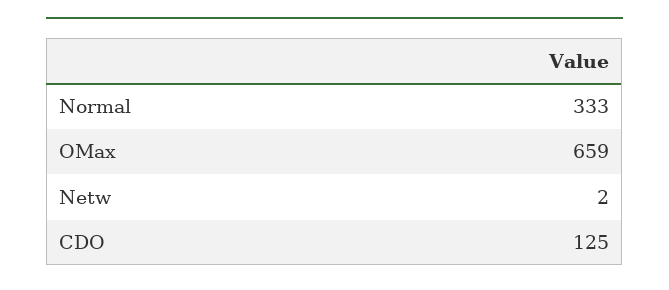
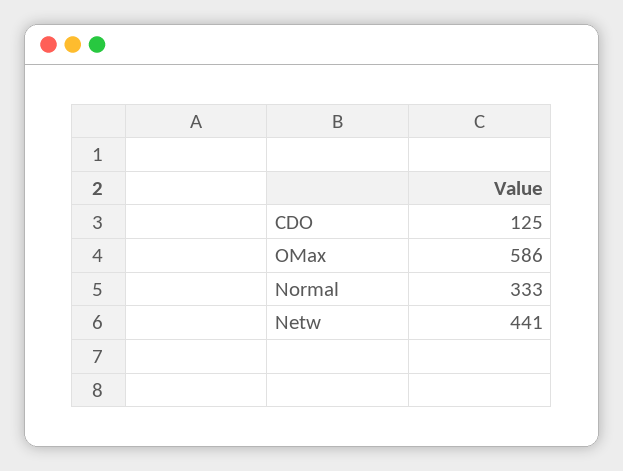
OMax: 659 -> 586
Netw: 2 -> 441

